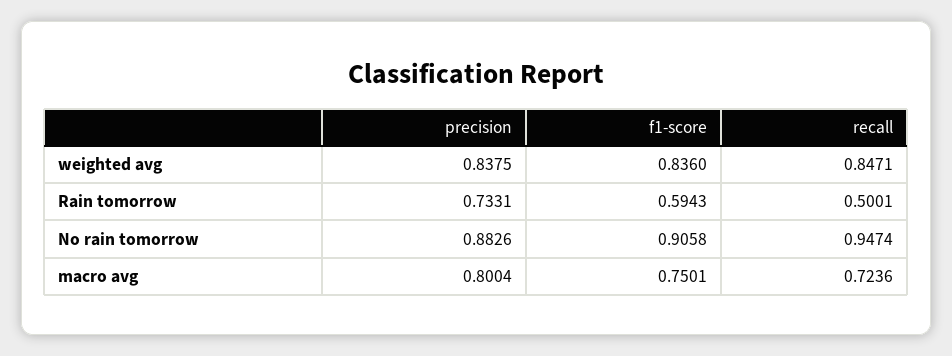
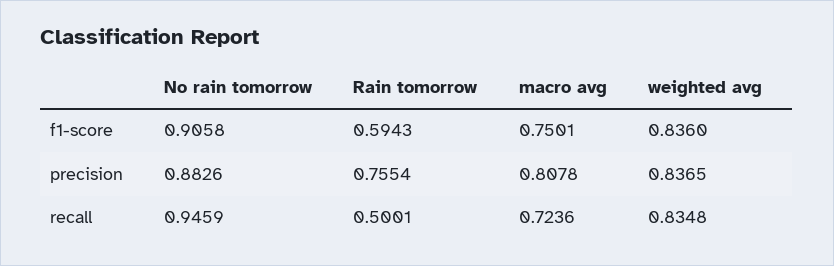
precision, weighted avg: 0.8375 -> 0.8365
recall, weighted avg: 0.8471 -> 0.8348
precision, Rain tomorrow: 0.7331 -> 0.7554
recall, No rain tomorrow: 0.9474 -> 0.9459
precision, macro avg: 0.8004 -> 0.8078

